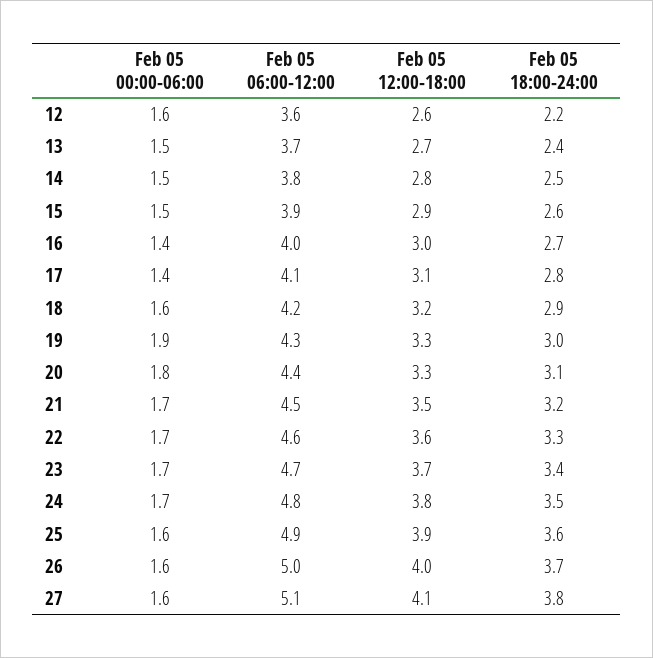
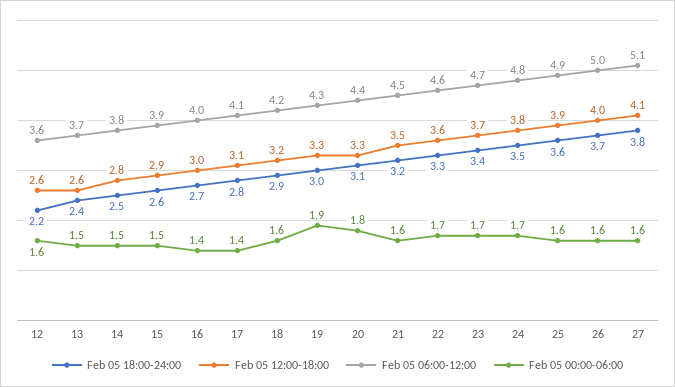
Feb 05 12:00-18:00, 13: 2.7 -> 2.6
Feb 05 00:00-06:00, 21: 1.7 -> 1.6

